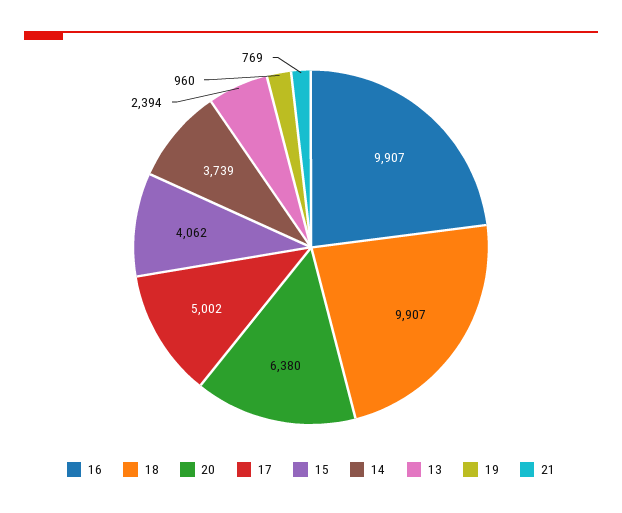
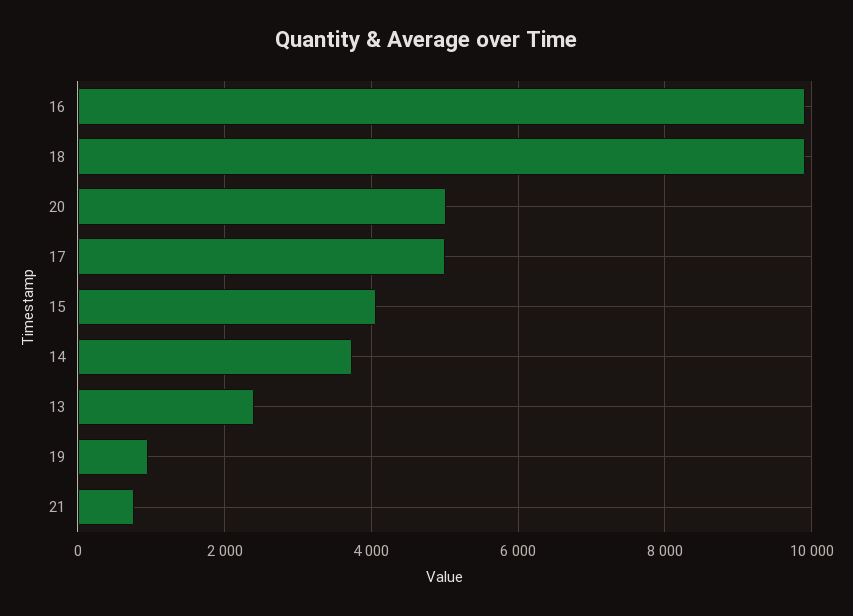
20: 6380 -> 5000

